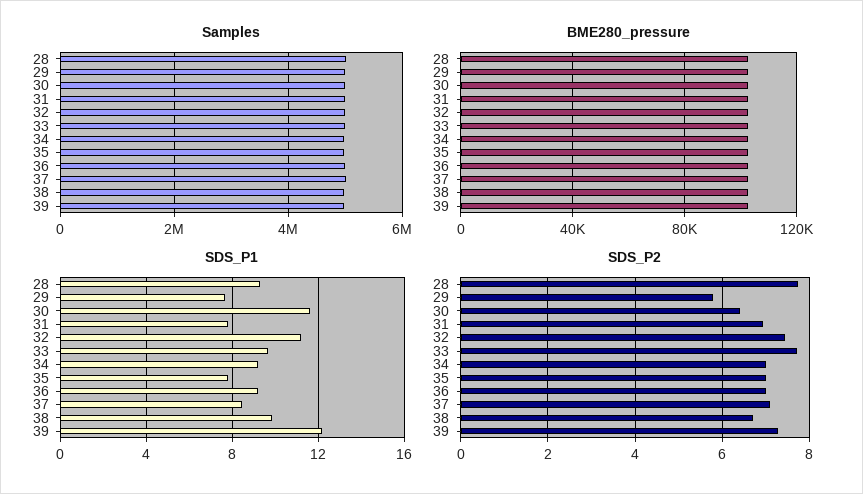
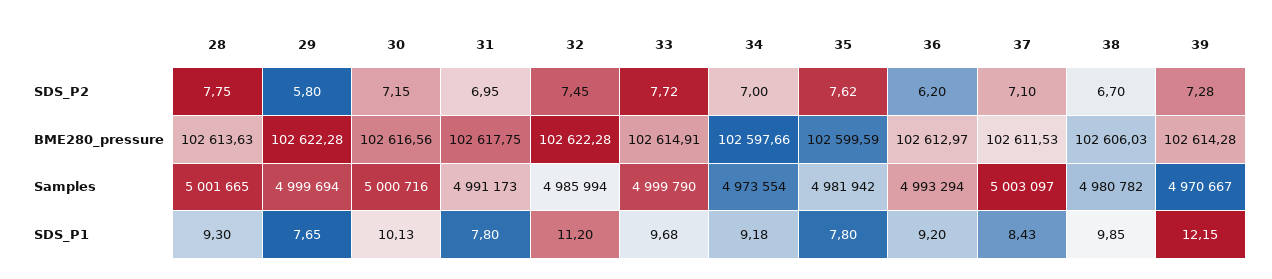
SDS_P1, 30: 11.5 -> 10.13
SDS_P2, 30: 6.4 -> 7.15
SDS_P2, 35: 7 -> 7.62
SDS_P2, 36: 7 -> 6.2

